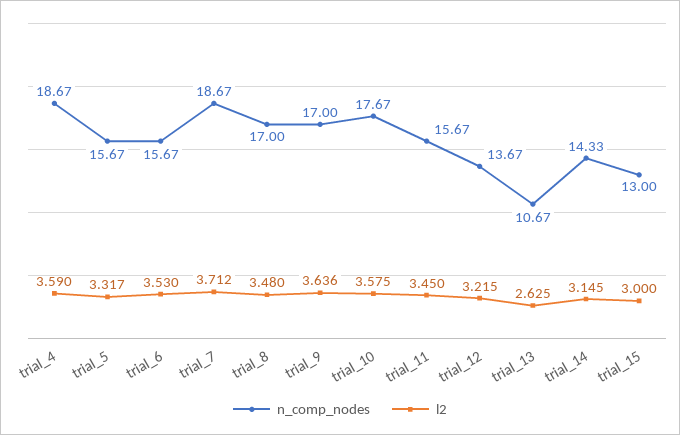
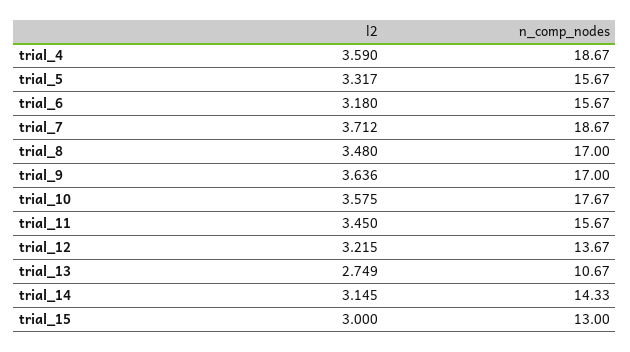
l2, trial_6: 3.53 -> 3.18
l2, trial_13: 2.625 -> 2.749

